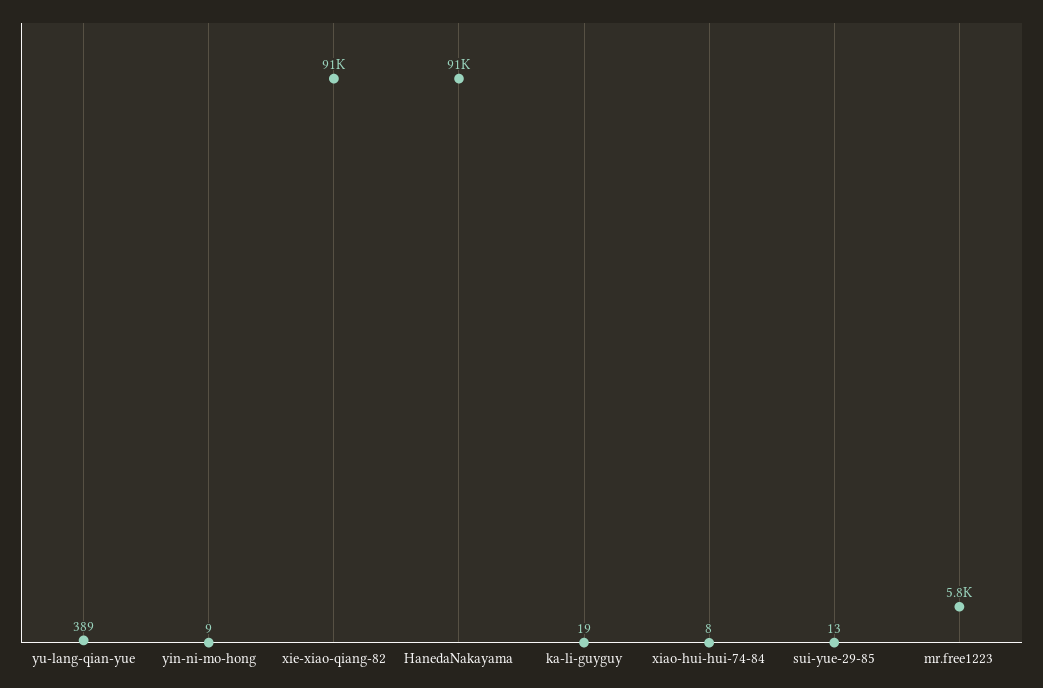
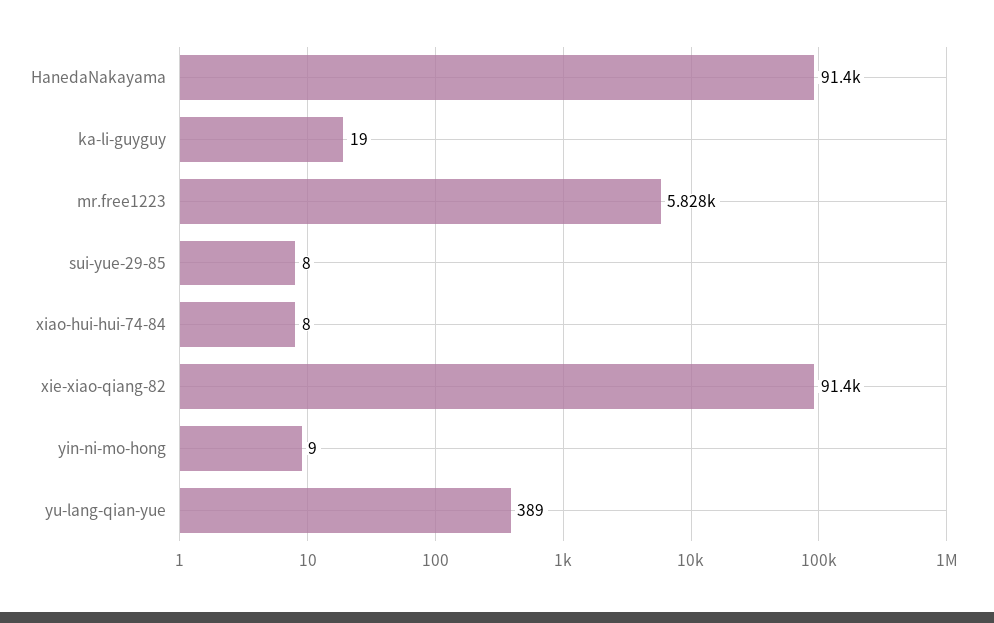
sui-yue-29-85: 13 -> 8

